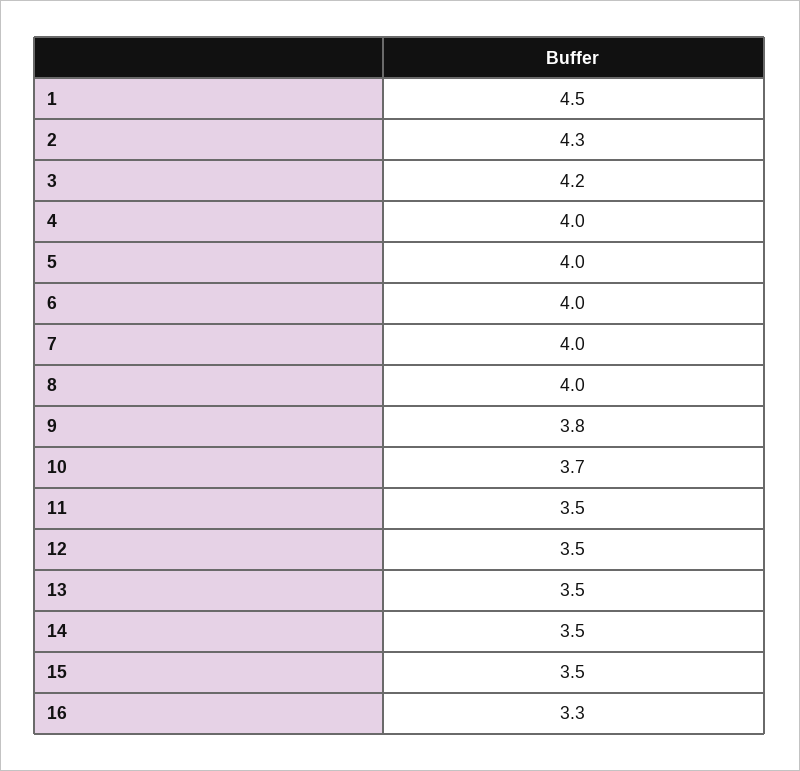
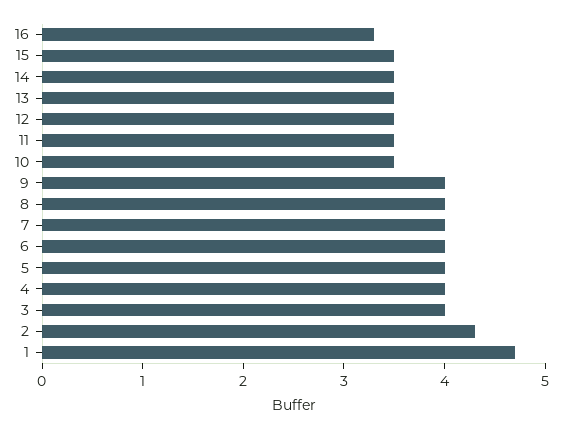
1: 4.5 -> 4.7
3: 4.2 -> 4
9: 3.8 -> 4
10: 3.7 -> 3.5

